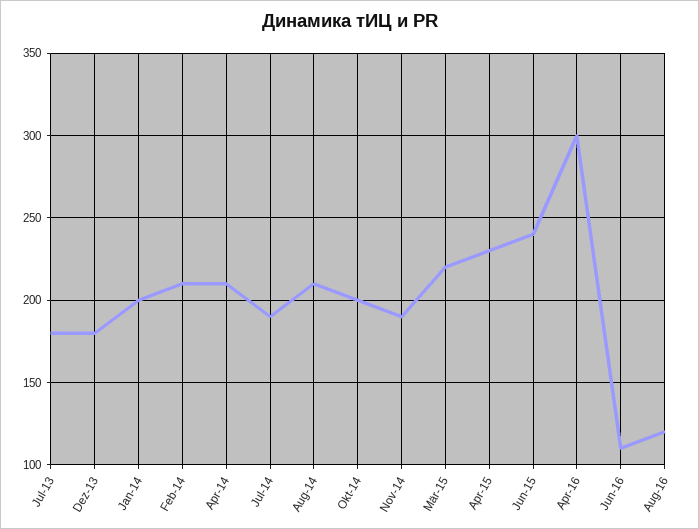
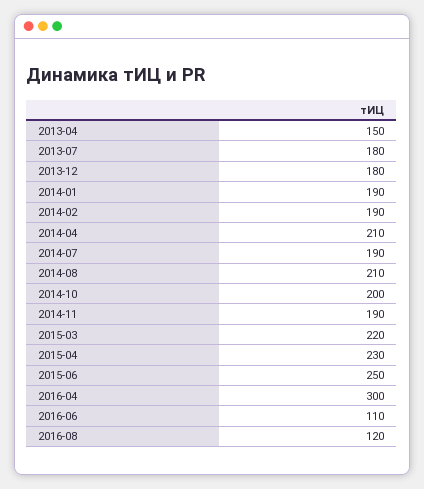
Jan-14: 200 -> 190
Feb-14: 210 -> 190
Jun-15: 240 -> 250
2013-04: none -> 150

